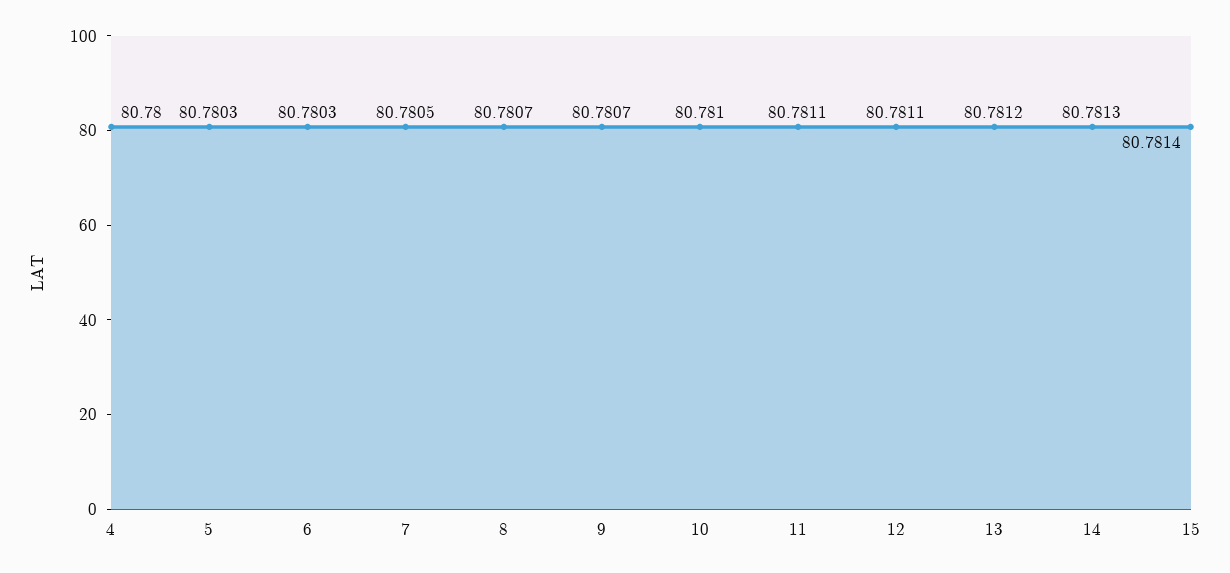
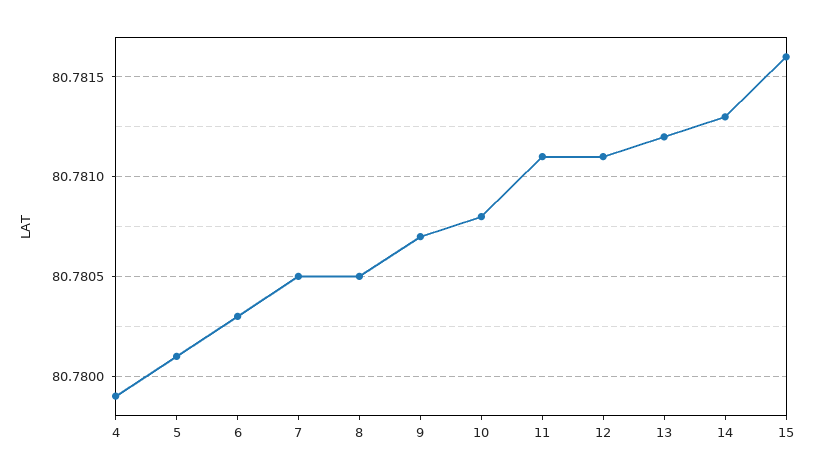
4: 80.78 -> 80.7799
5: 80.7803 -> 80.7801
8: 80.7807 -> 80.7805
10: 80.781 -> 80.7808
15: 80.7814 -> 80.7816

